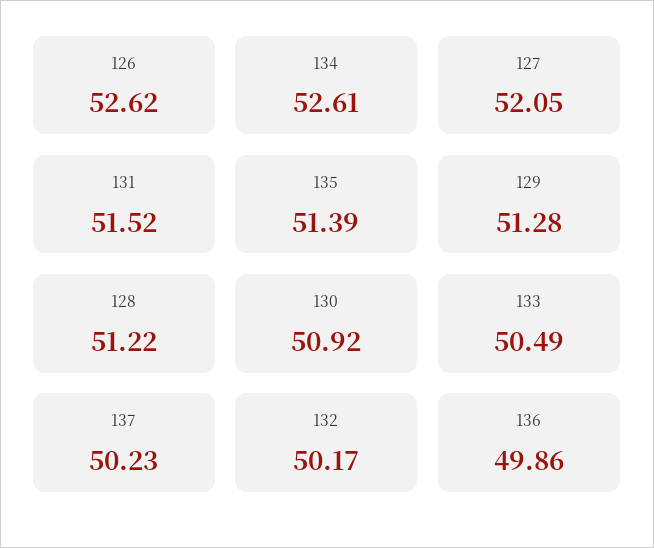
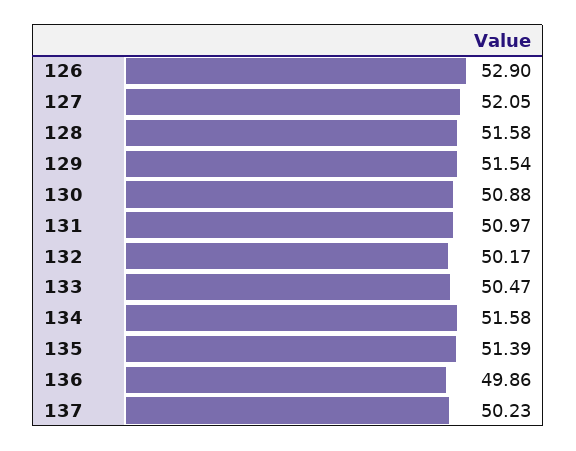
126: 52.62 -> 52.9
134: 52.61 -> 51.58
131: 51.52 -> 50.97
129: 51.28 -> 51.54
128: 51.22 -> 51.58
130: 50.92 -> 50.88
133: 50.49 -> 50.47

